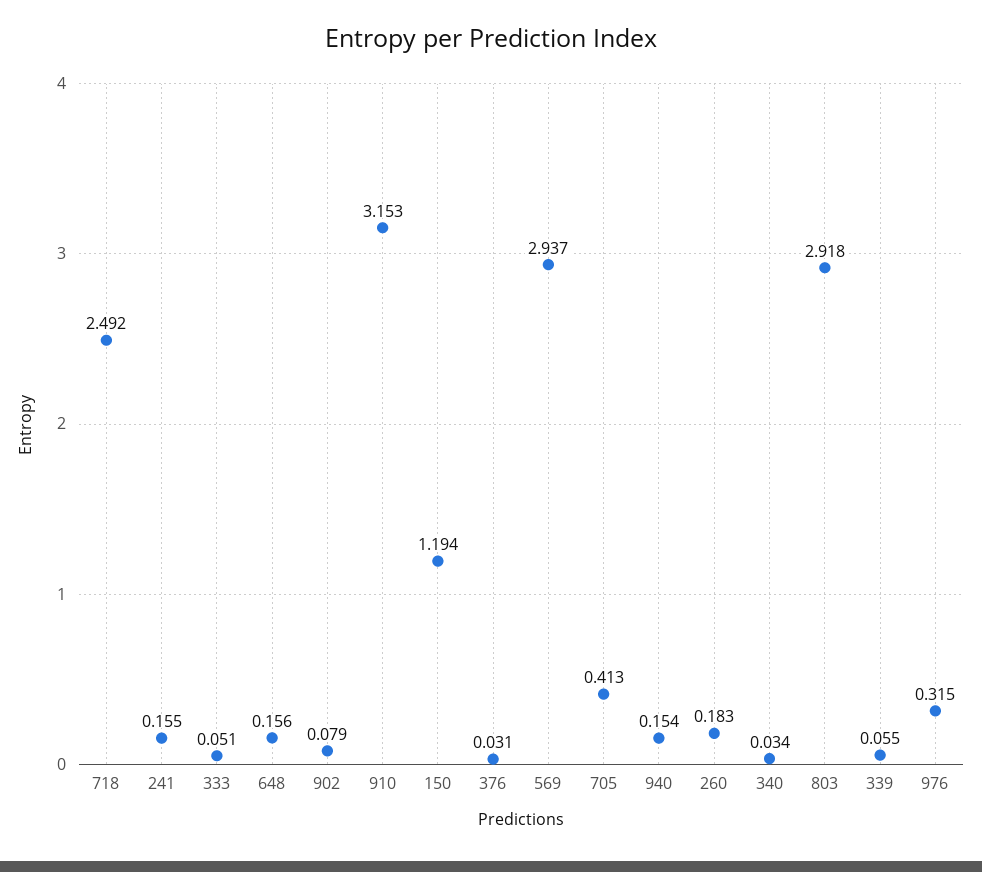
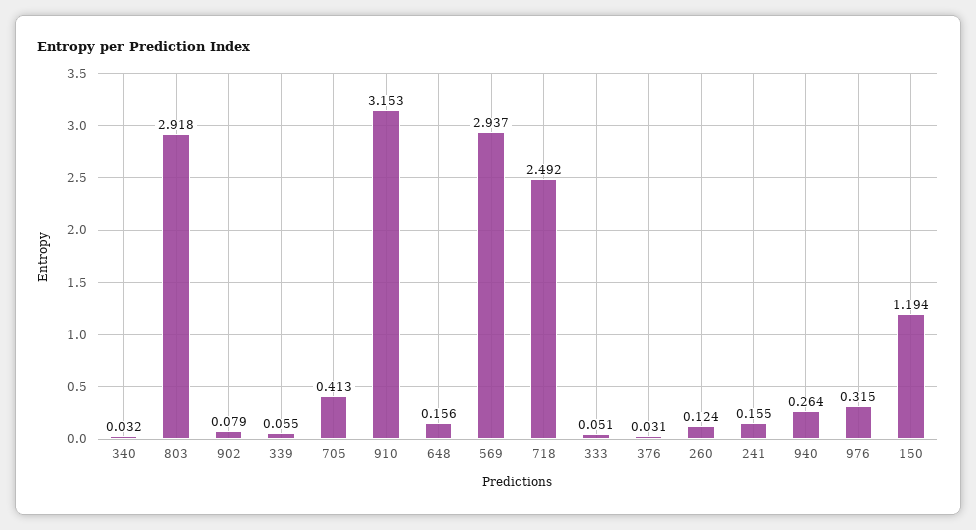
940: 0.154 -> 0.264
260: 0.183 -> 0.124
340: 0.034 -> 0.032

